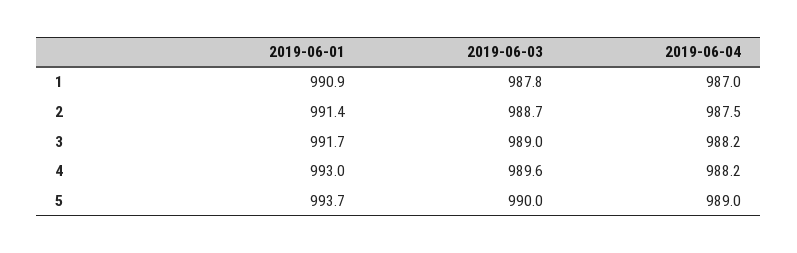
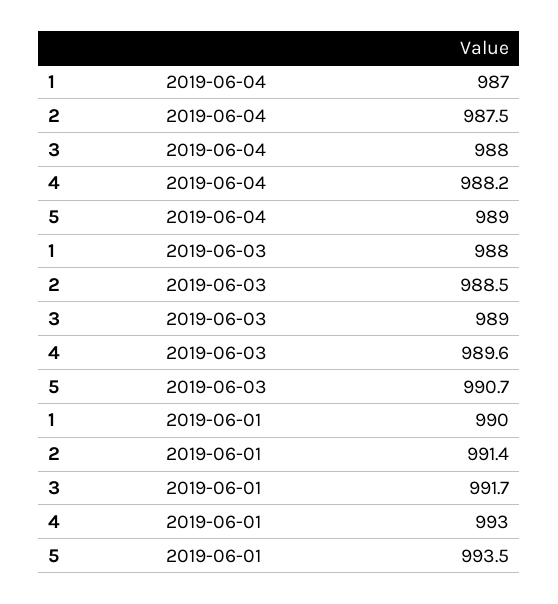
2019-06-01, 1: 990.9 -> 990
2019-06-03, 1: 987.8 -> 988
2019-06-03, 2: 988.7 -> 988.5
2019-06-04, 3: 988.2 -> 988
2019-06-01, 5: 993.7 -> 993.5
2019-06-03, 5: 990 -> 990.7

